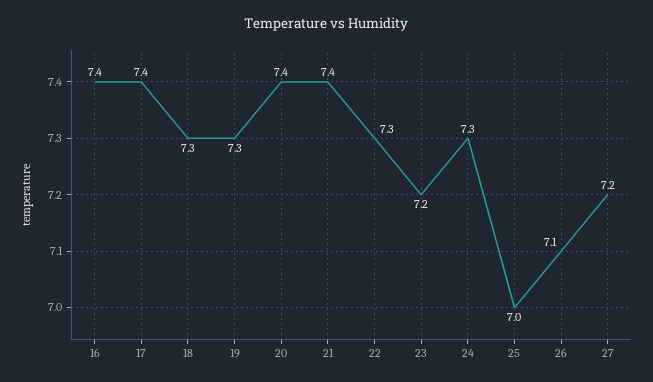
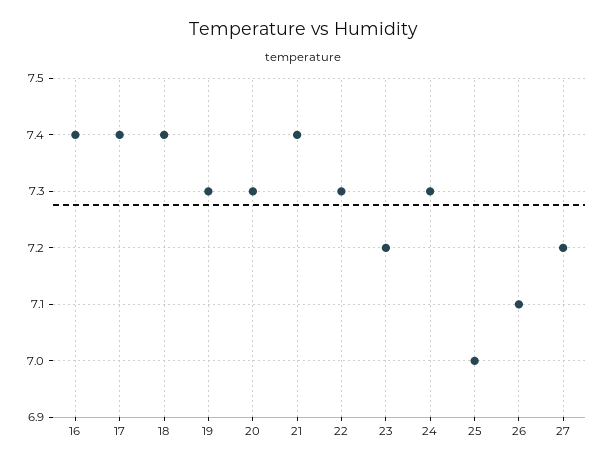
18: 7.3 -> 7.4
20: 7.4 -> 7.3

